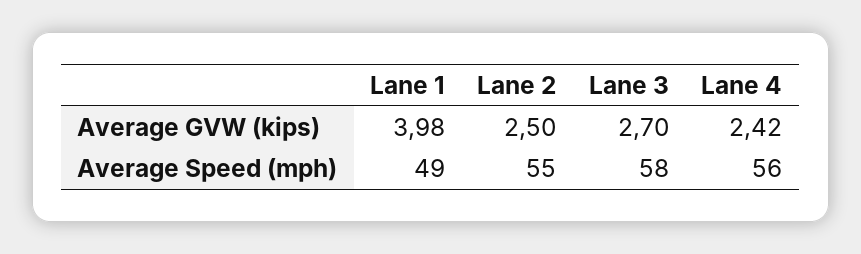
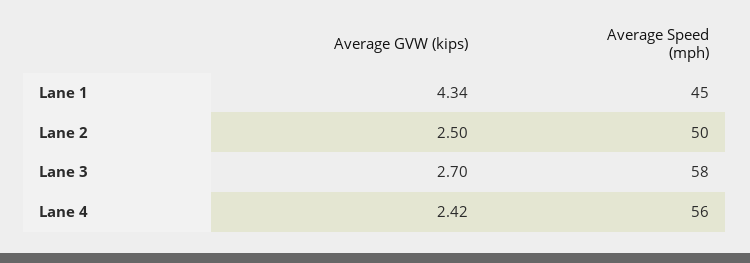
Lane 1, Average GVW (kips): 3.98 -> 4.34
Lane 1, Average Speed (mph): 49 -> 45
Lane 2, Average Speed (mph): 55 -> 50

